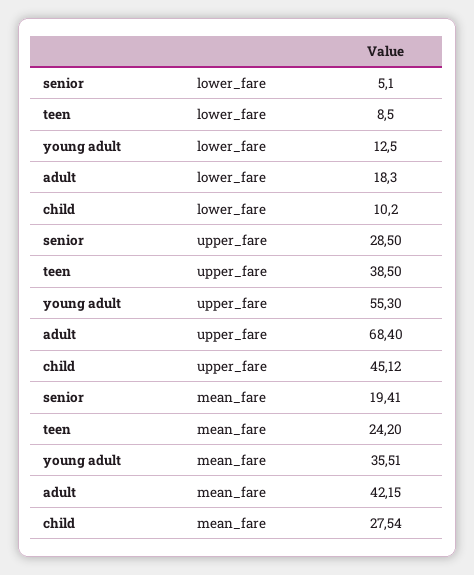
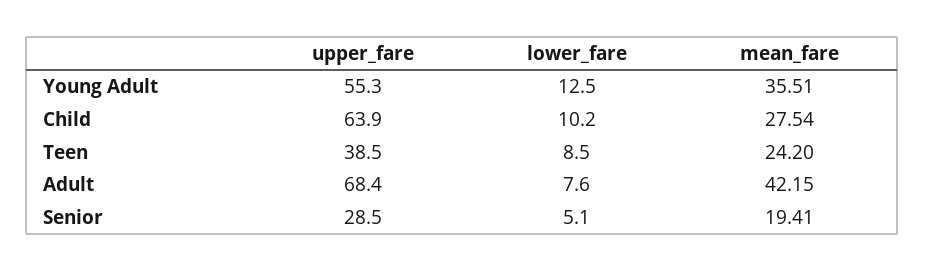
adult, lower_fare: 18.3 -> 7.6
child, upper_fare: 45.12 -> 63.9

